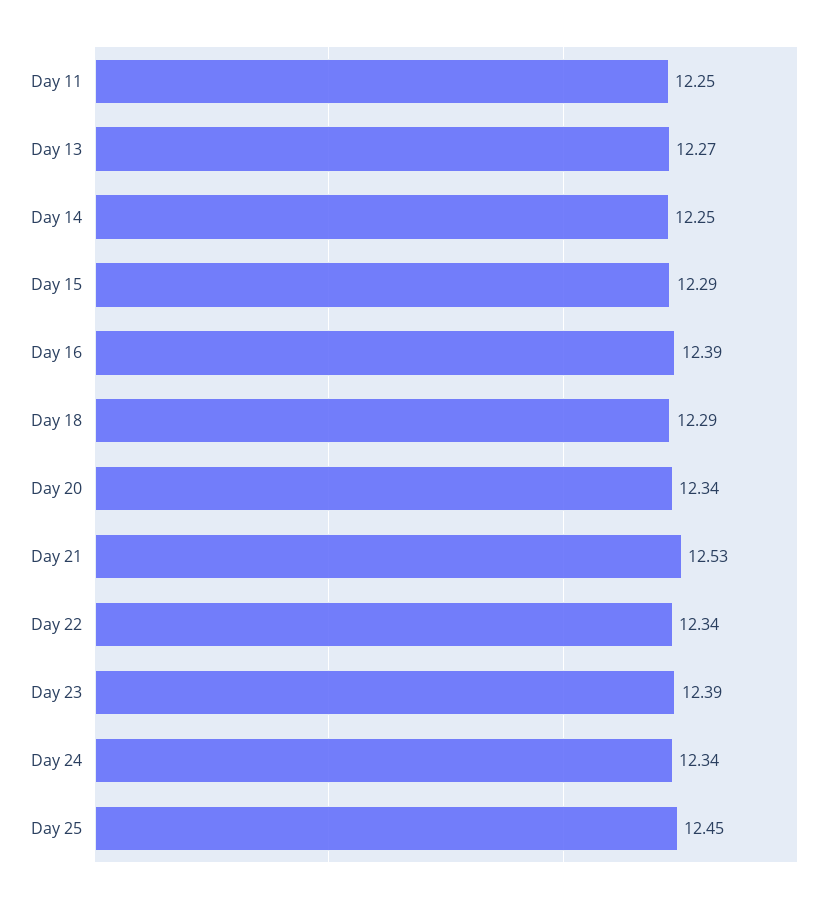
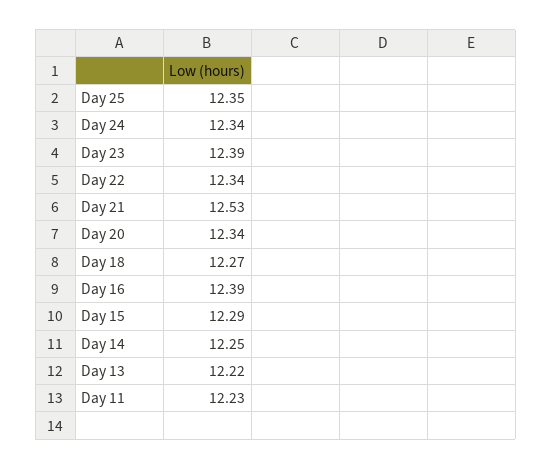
Day 11: 12.25 -> 12.23
Day 13: 12.27 -> 12.22
Day 18: 12.29 -> 12.27
Day 25: 12.45 -> 12.35

